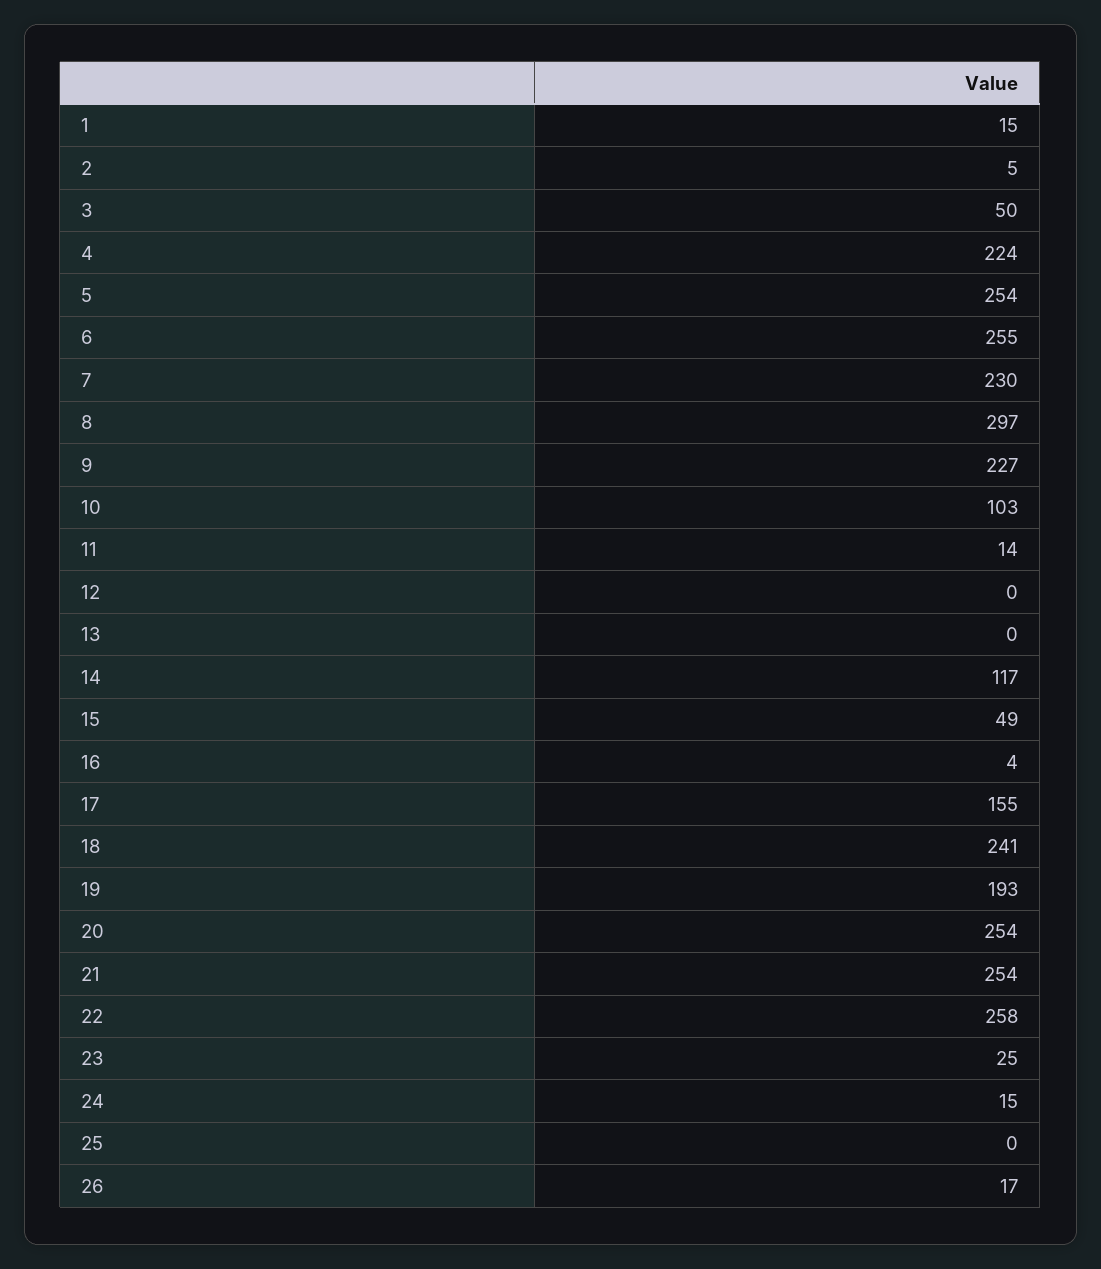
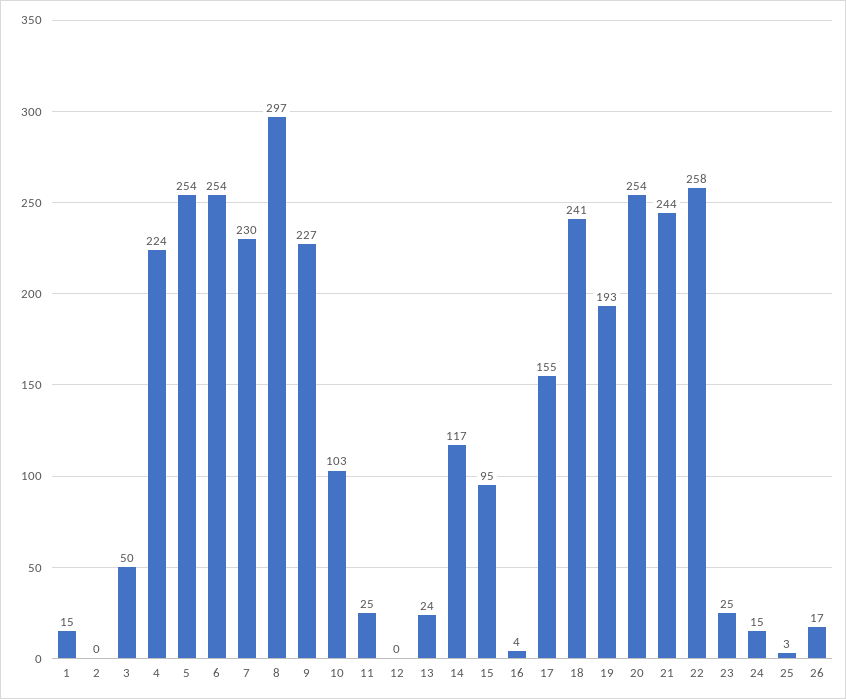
2: 5 -> 0
6: 255 -> 254
11: 14 -> 25
13: 0 -> 24
15: 49 -> 95
21: 254 -> 244
25: 0 -> 3

